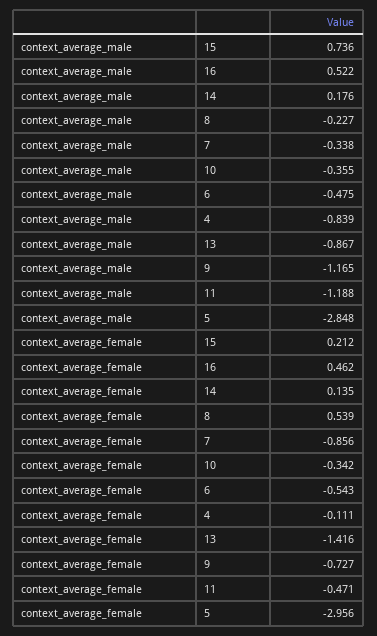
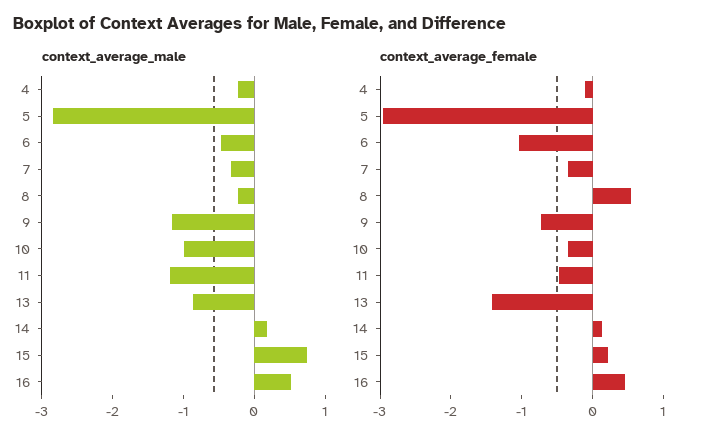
context_average_male, 10: -0.355 -> -1
context_average_male, 4: -0.839 -> -0.2
context_average_female, 7: -0.856 -> -0.4
context_average_female, 6: -0.543 -> -1

